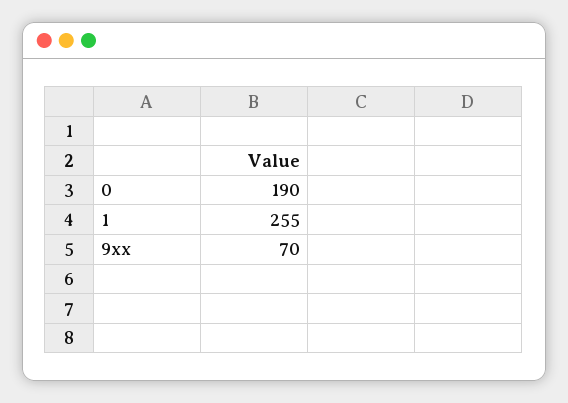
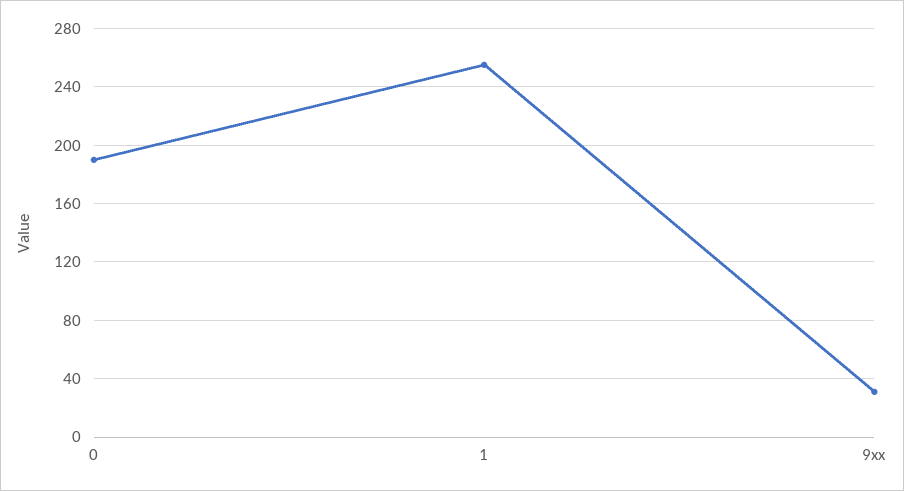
9xx: 70 -> 30

